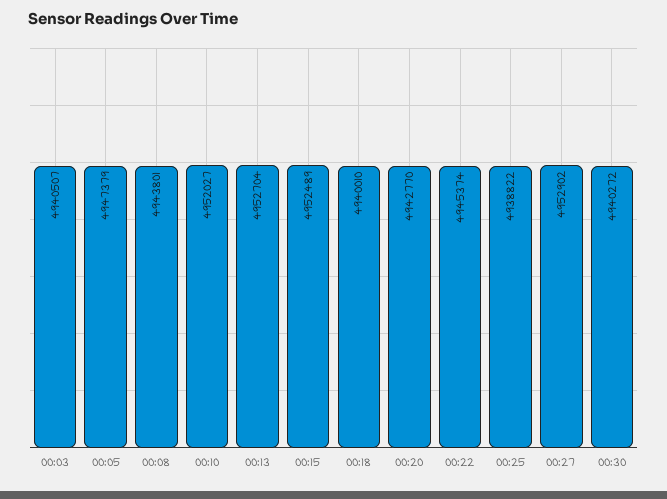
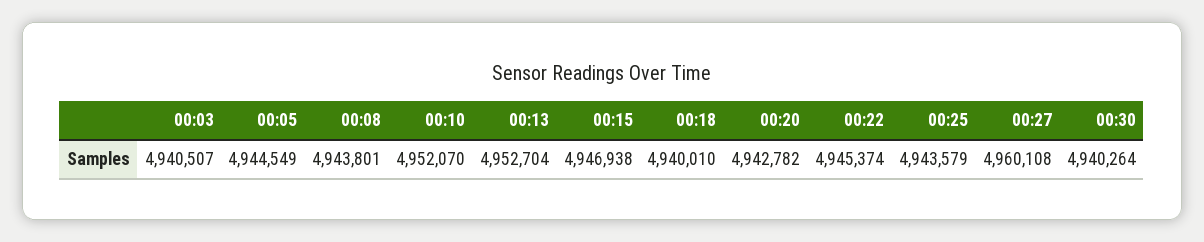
00:05: 4947379 -> 4944549
00:10: 4952027 -> 4952070
00:15: 4952489 -> 4946938
00:20: 4942770 -> 4942782
00:25: 4938822 -> 4943579
00:27: 4952902 -> 4960108
00:30: 4940272 -> 4940264

